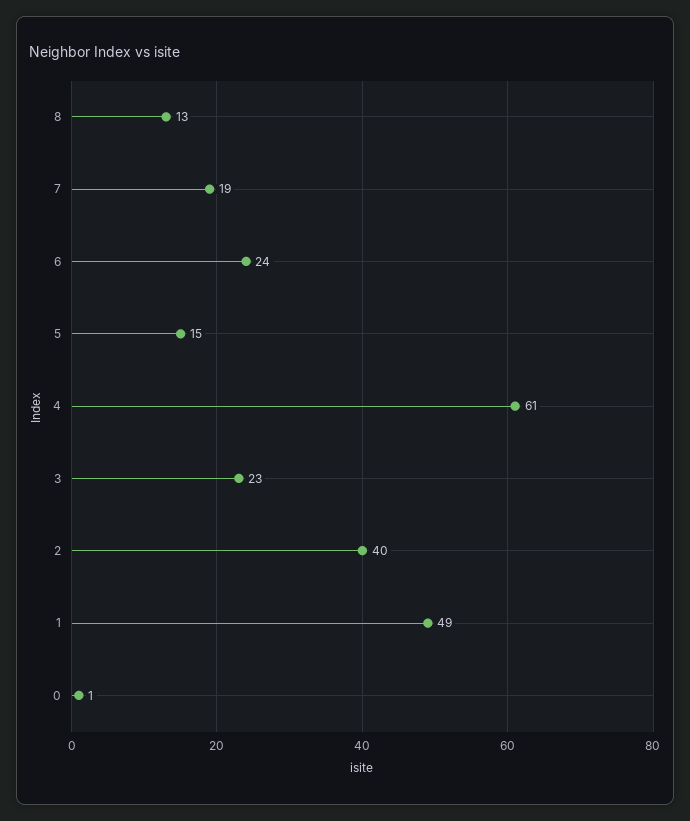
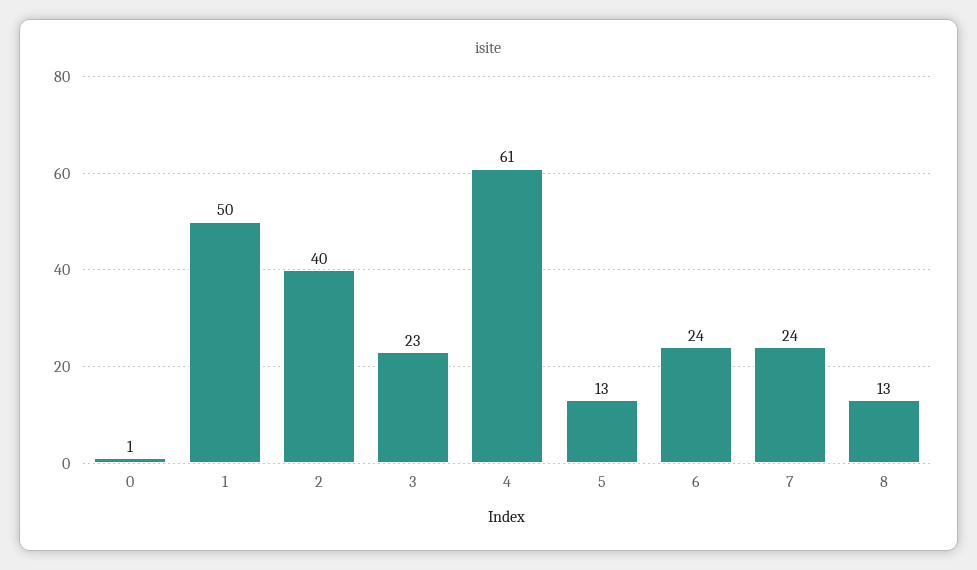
7: 19 -> 24
5: 15 -> 13
1: 49 -> 50

